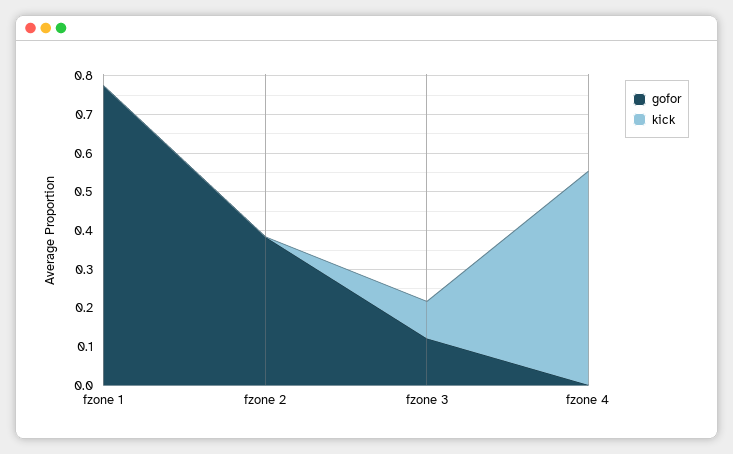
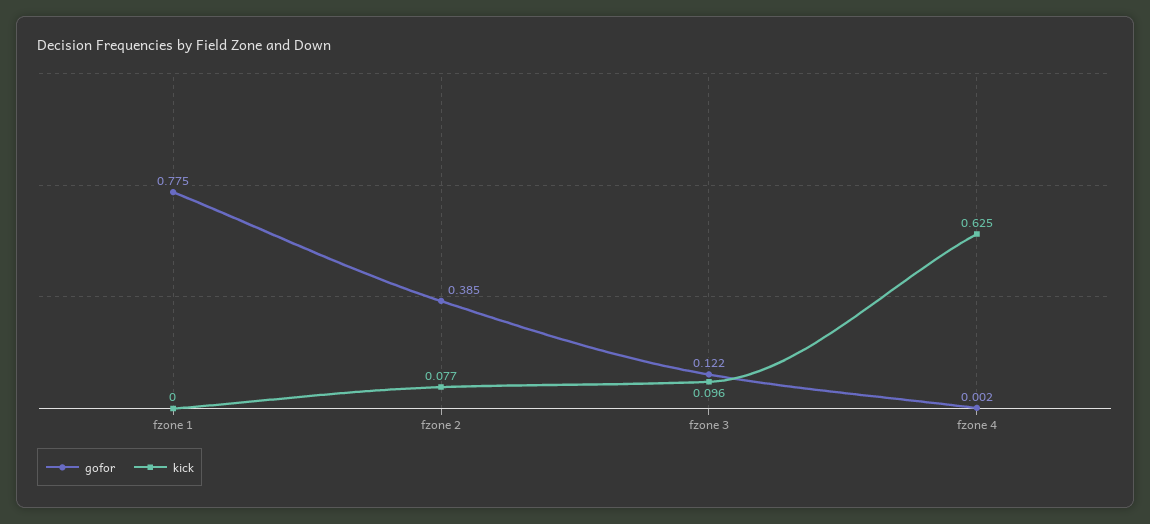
kick, fzone 2: 0 -> 0.077
kick, fzone 4: 0.55 -> 0.625

